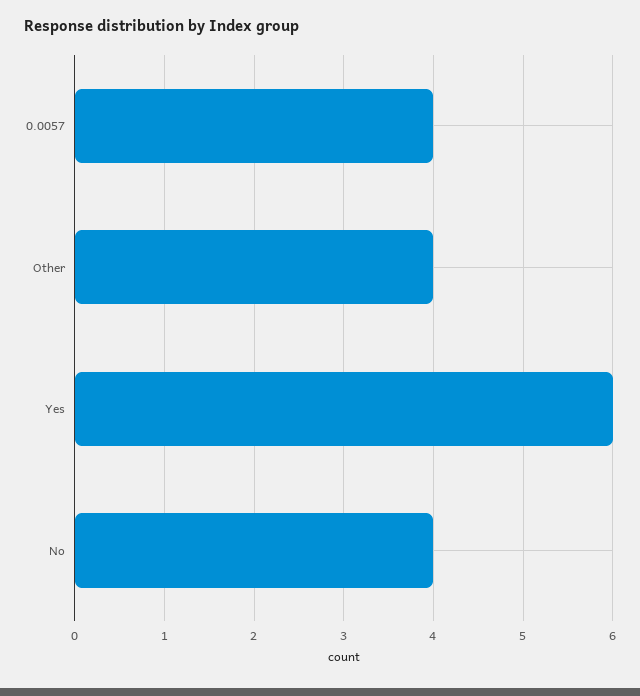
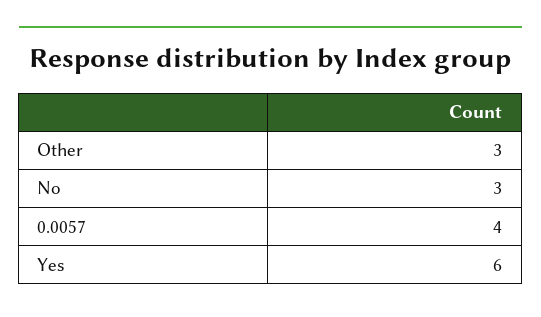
Other: 4 -> 3
No: 4 -> 3

